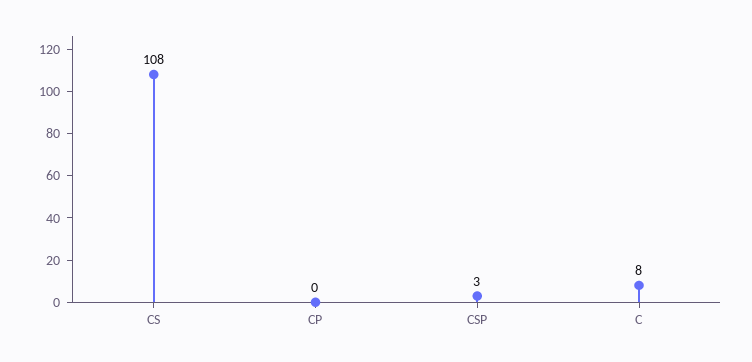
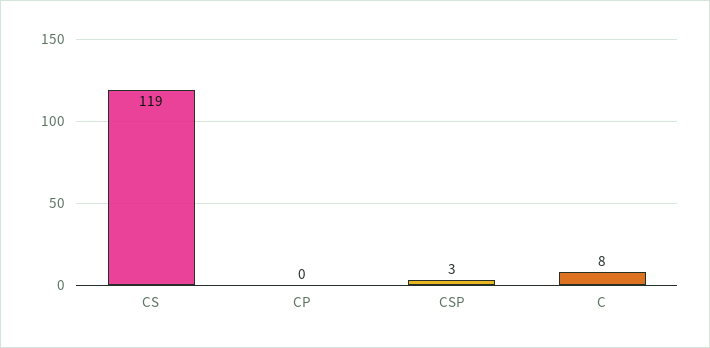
CS: 108 -> 119

